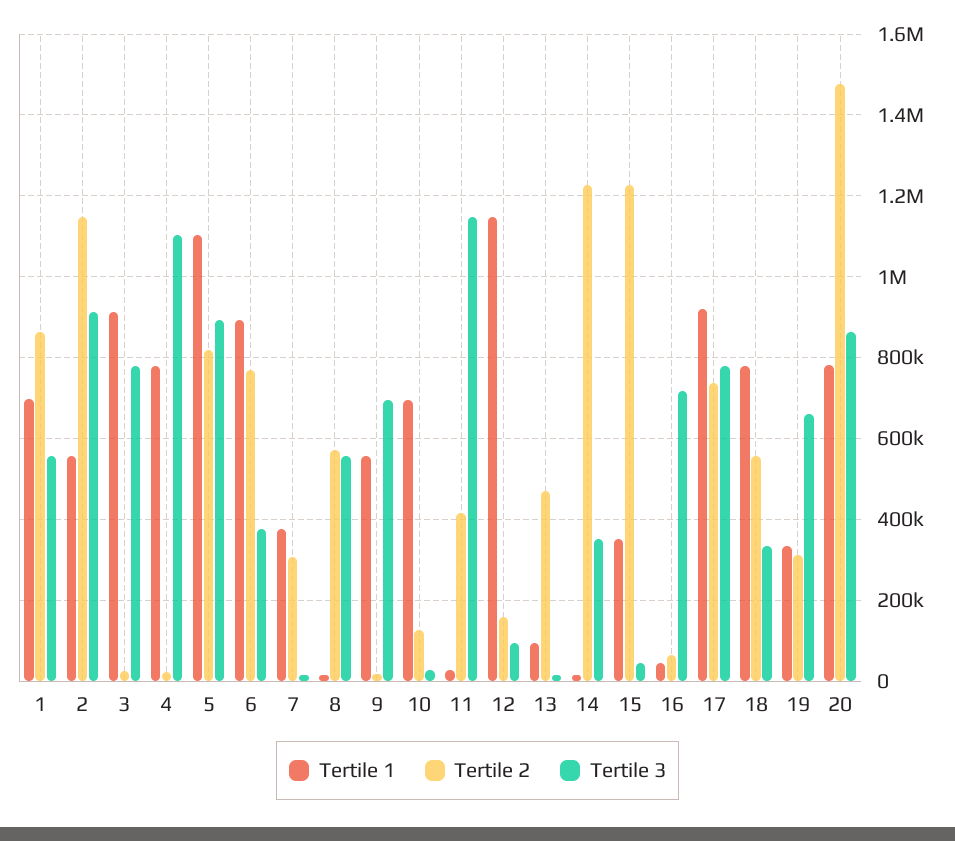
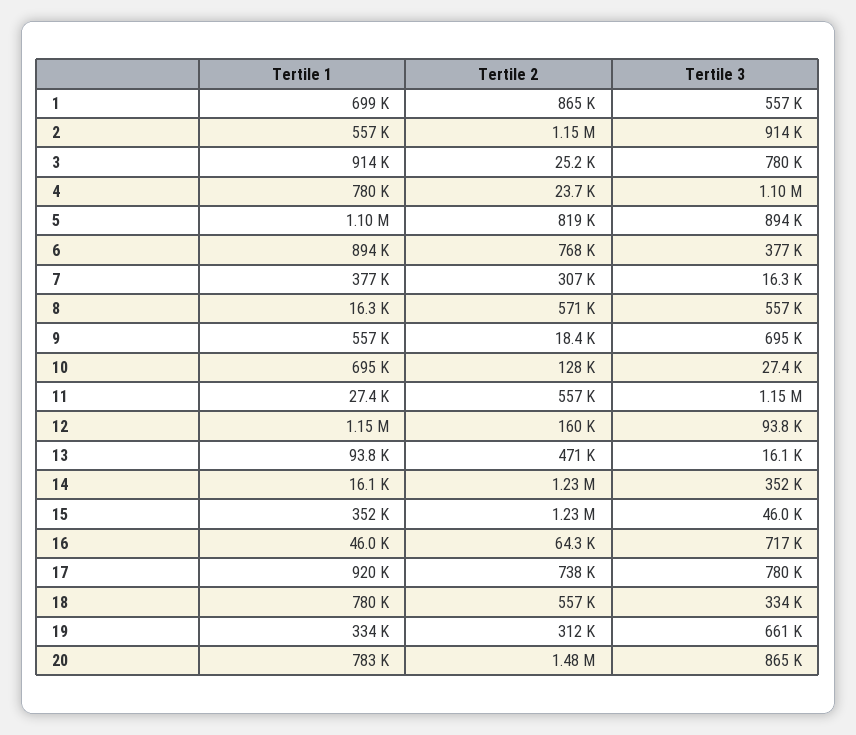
Tertile 2, 11: 420000 -> 557000

